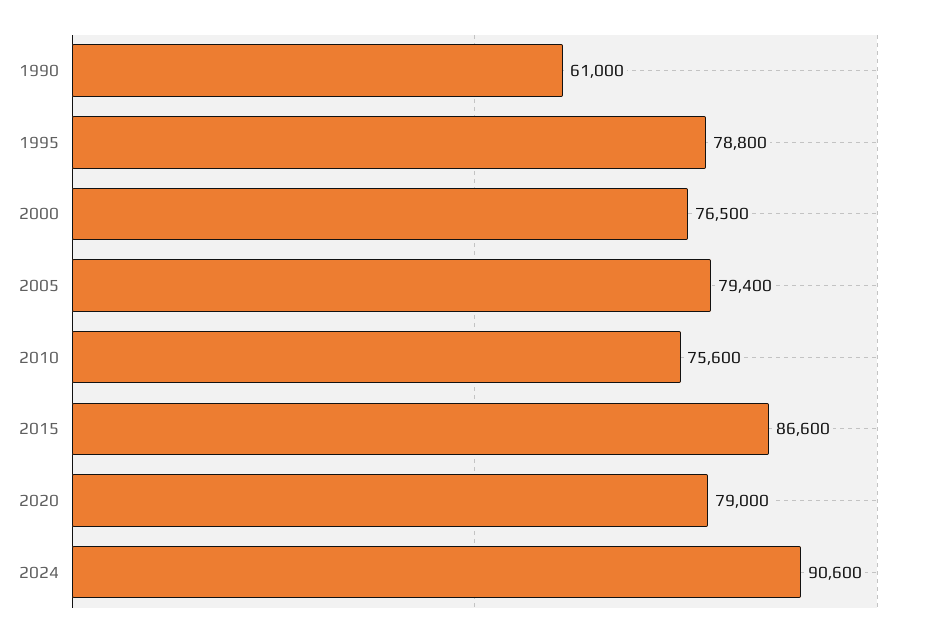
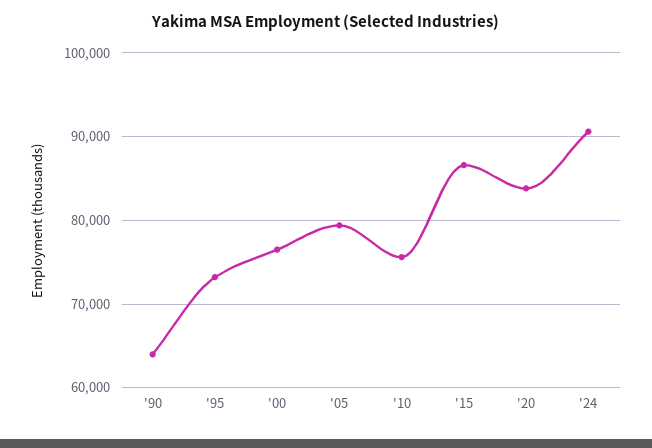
1990: 61000 -> 64000
1995: 78800 -> 73000
2020: 79000 -> 84000

